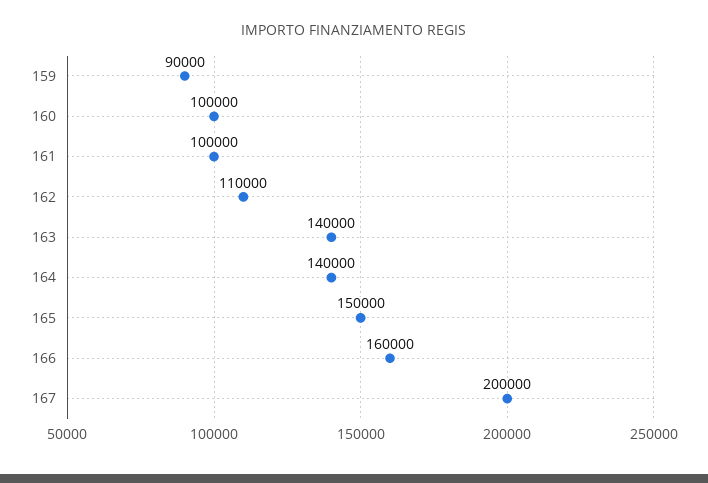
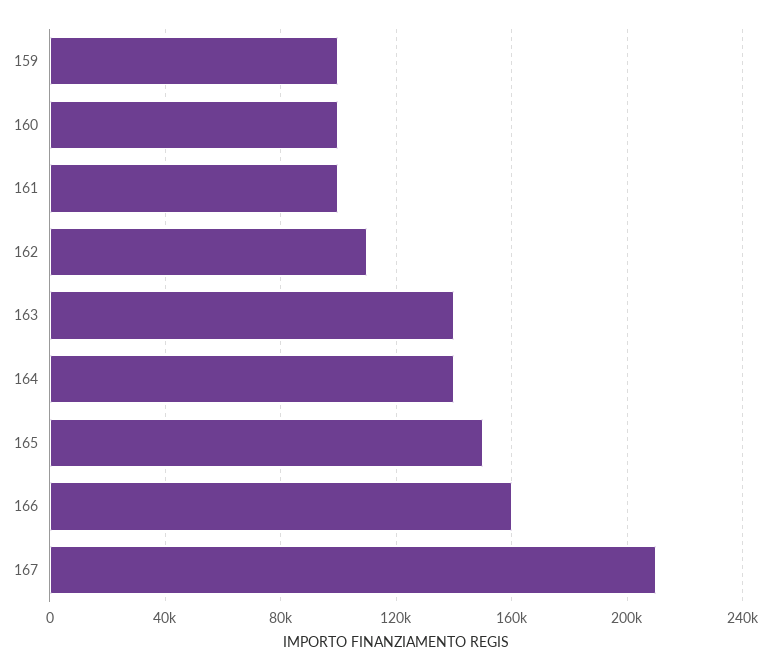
159: 90000 -> 100000
167: 200000 -> 210000

